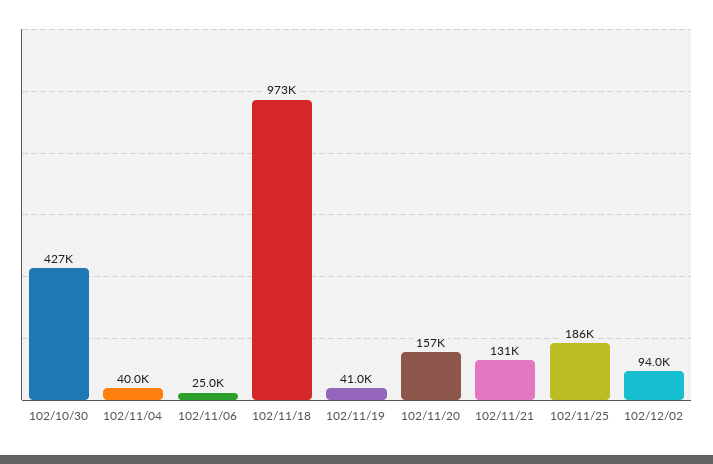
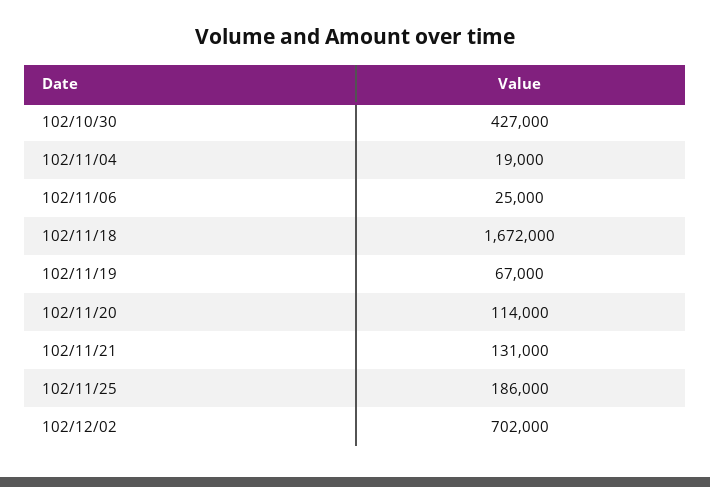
102/11/04: 40000 -> 19000
102/11/18: 973000 -> 1672000
102/11/19: 41000 -> 67000
102/11/20: 157000 -> 114000
102/12/02: 94000 -> 702000

